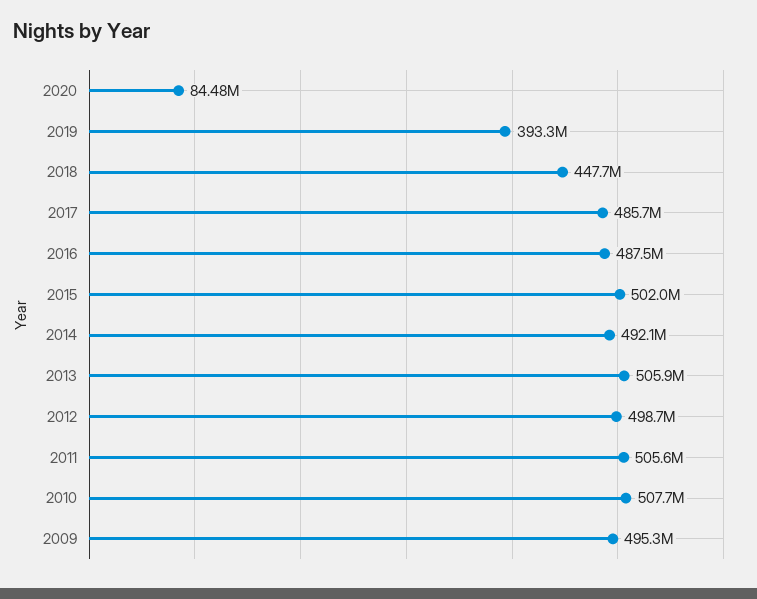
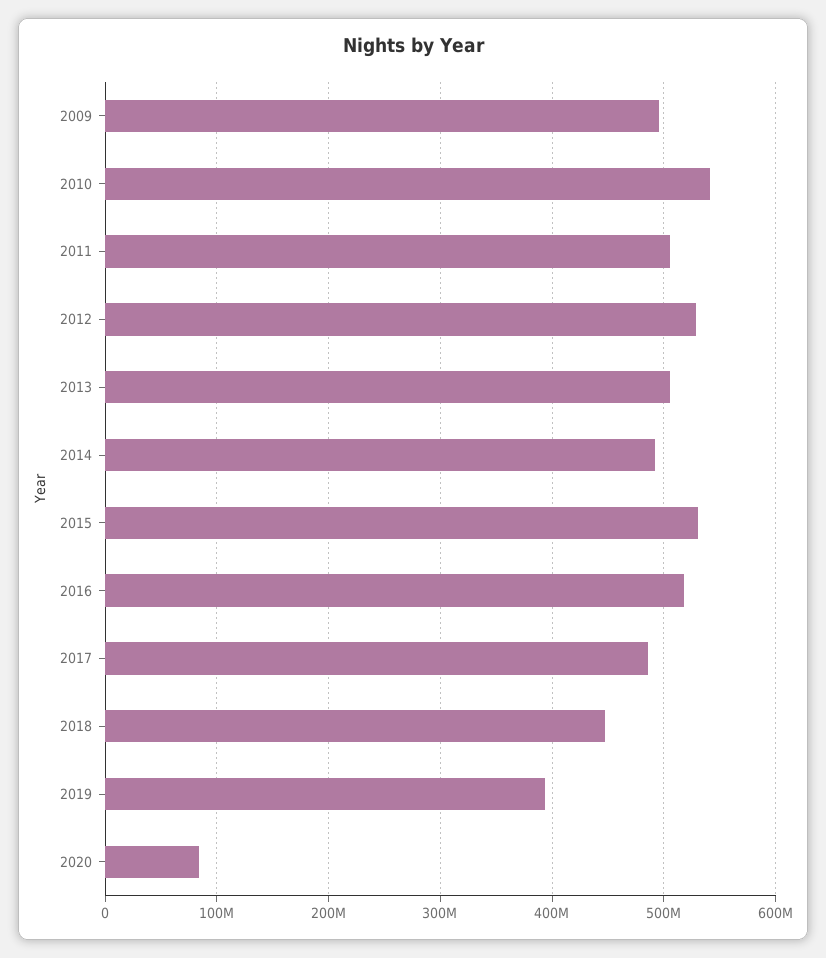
2016: 487500000 -> 520000000
2015: 502000000 -> 530000000
2012: 498700000 -> 530000000
2010: 507700000 -> 540000000

